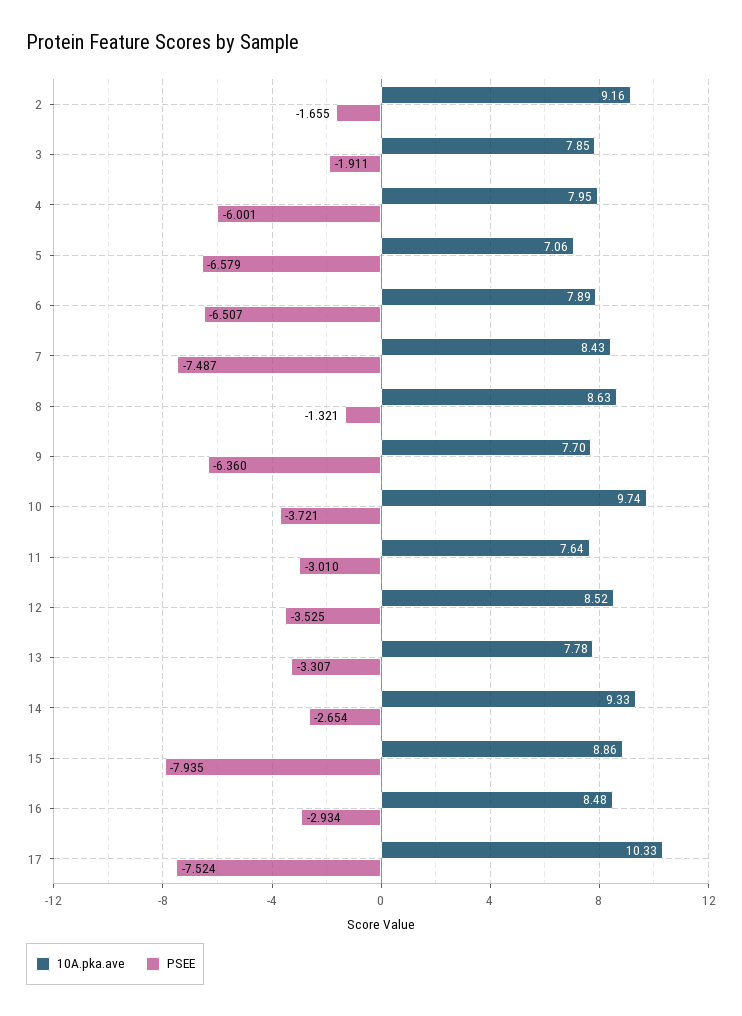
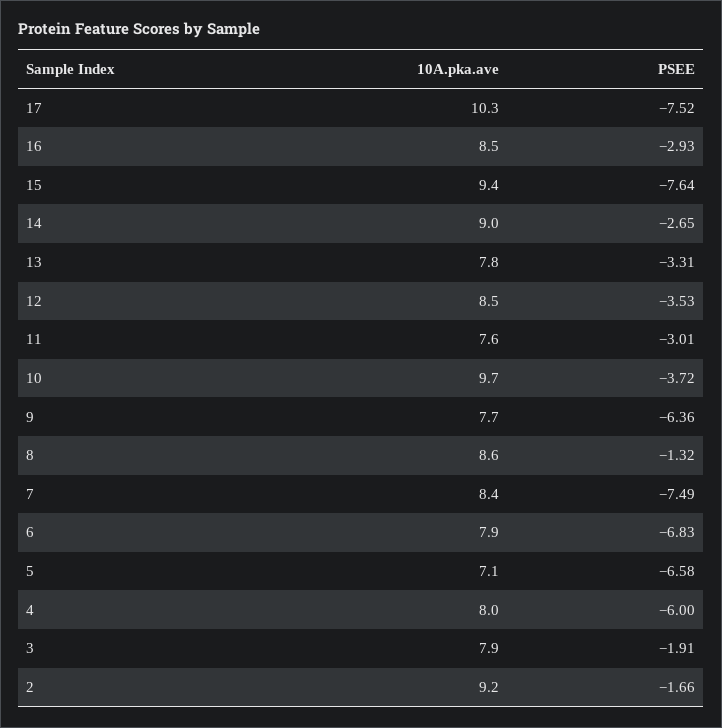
PSEE, 6: -6.507 -> -6.83
10A.pka.ave, 14: 9.33 -> 9
10A.pka.ave, 15: 8.86 -> 9.4
PSEE, 15: -7.935 -> -7.64

